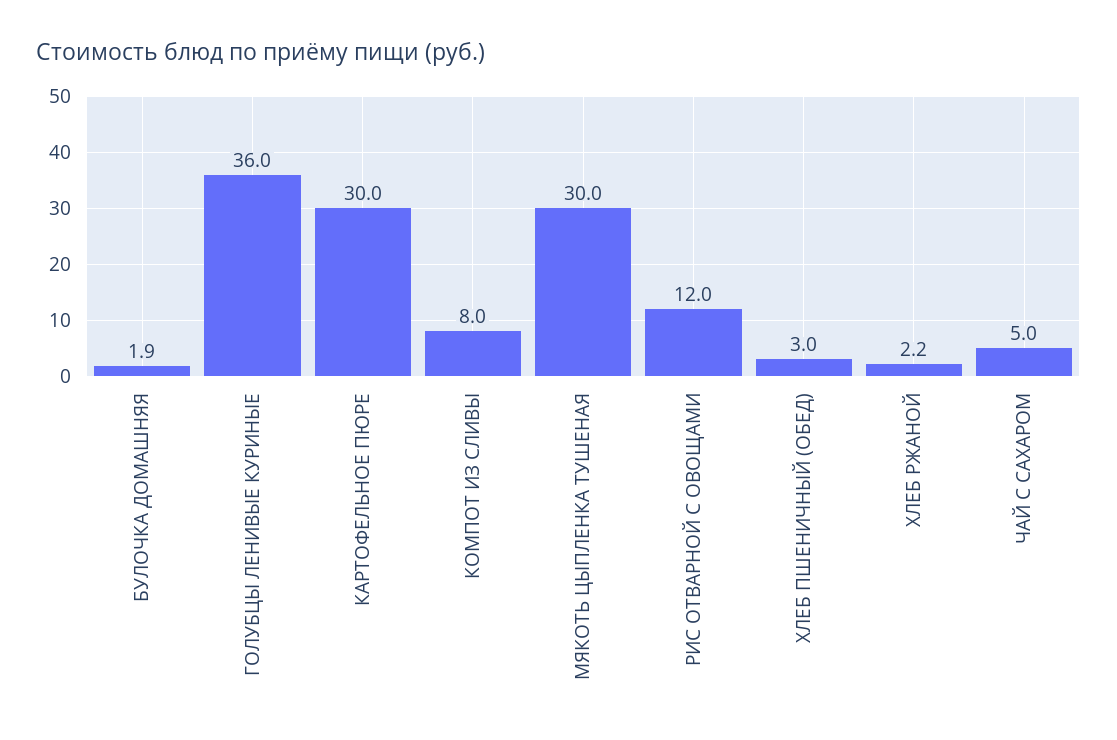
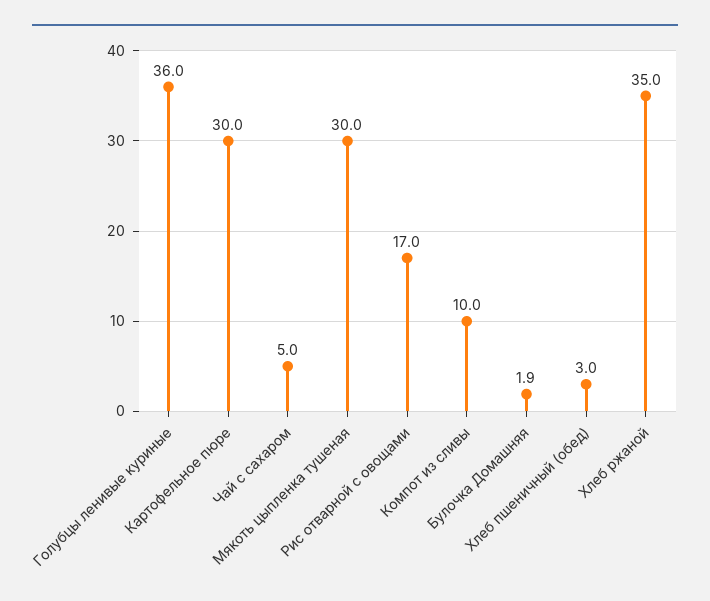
КОМПОТ ИЗ СЛИВЫ: 8 -> 10
РИС ОТВАРНОЙ С ОВОЩАМИ: 12 -> 17
ХЛЕБ РЖАНОЙ: 2.2 -> 35

